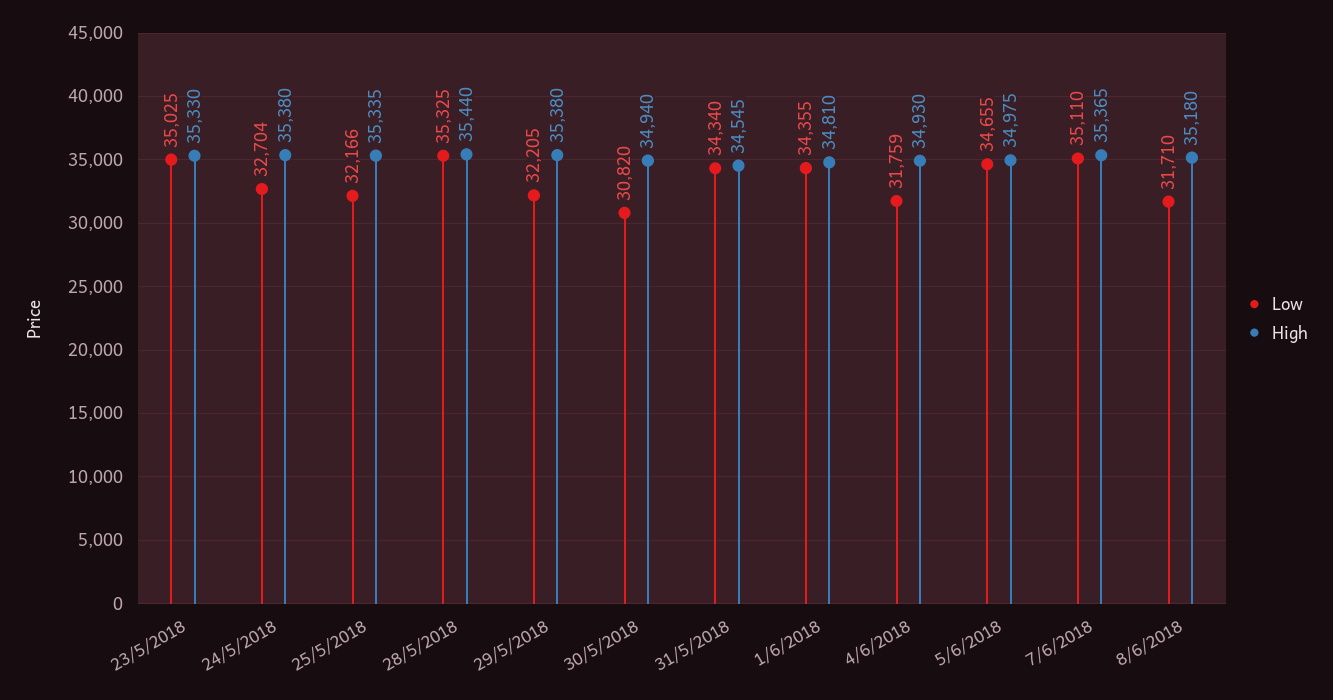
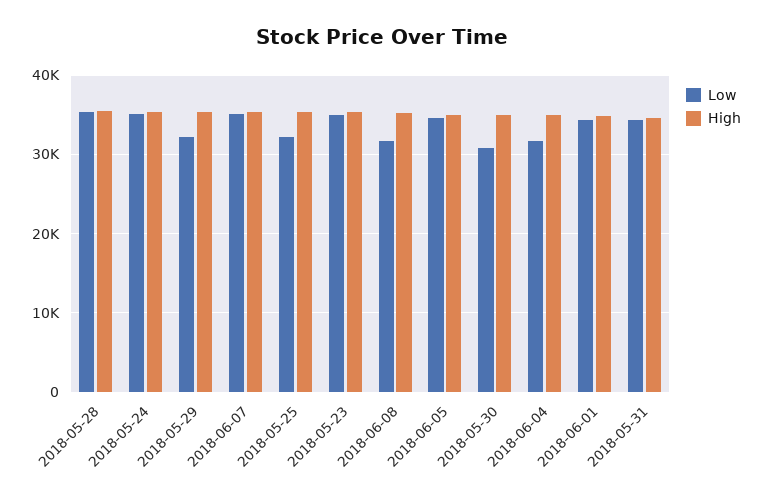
Low, 24/5/2018: 32704 -> 35000

